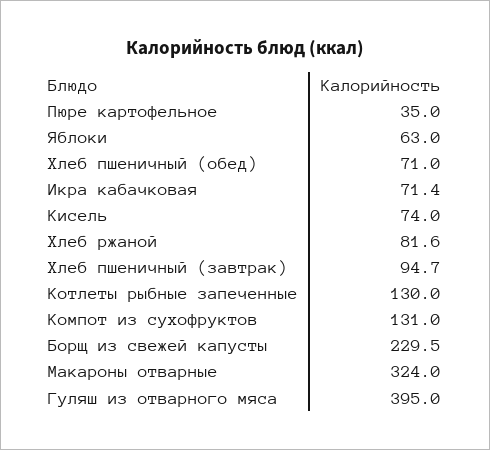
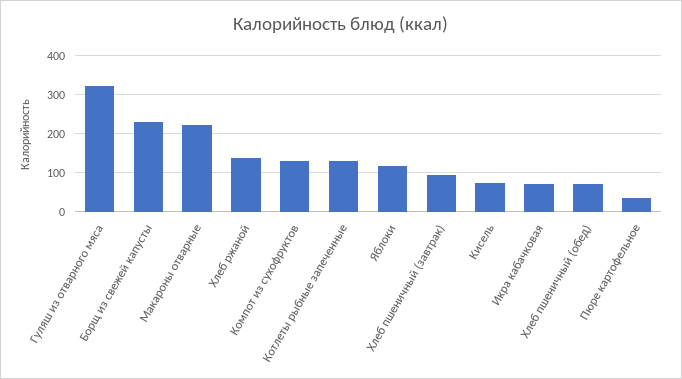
Яблоки: 63 -> 120
Хлеб ржаной: 81.6 -> 140
Макароны отварные: 324 -> 220
Гуляш из отварного мяса: 395 -> 320

